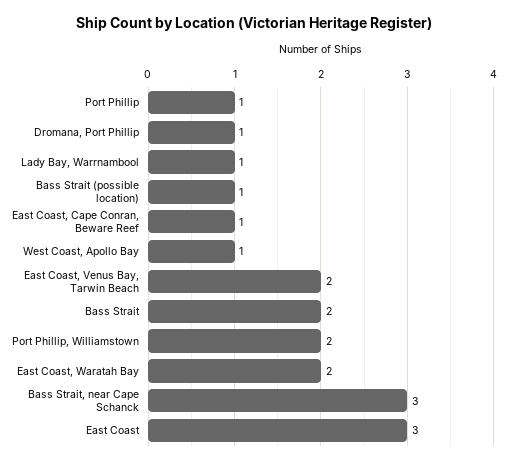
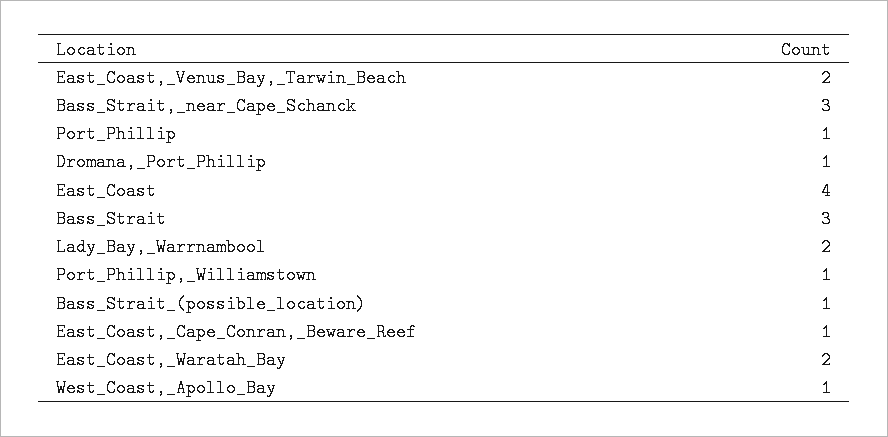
Lady Bay, Warrnambool: 1 -> 2
Bass Strait: 2 -> 3
Port Phillip, Williamstown: 2 -> 1
East Coast: 3 -> 4

